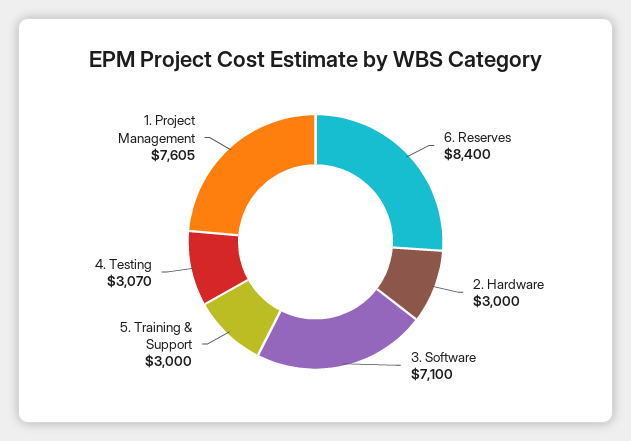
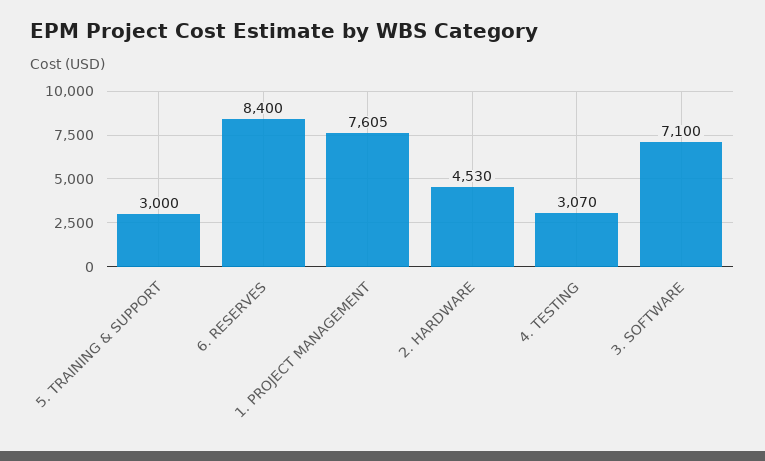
2. Hardware: 3000 -> 4530

